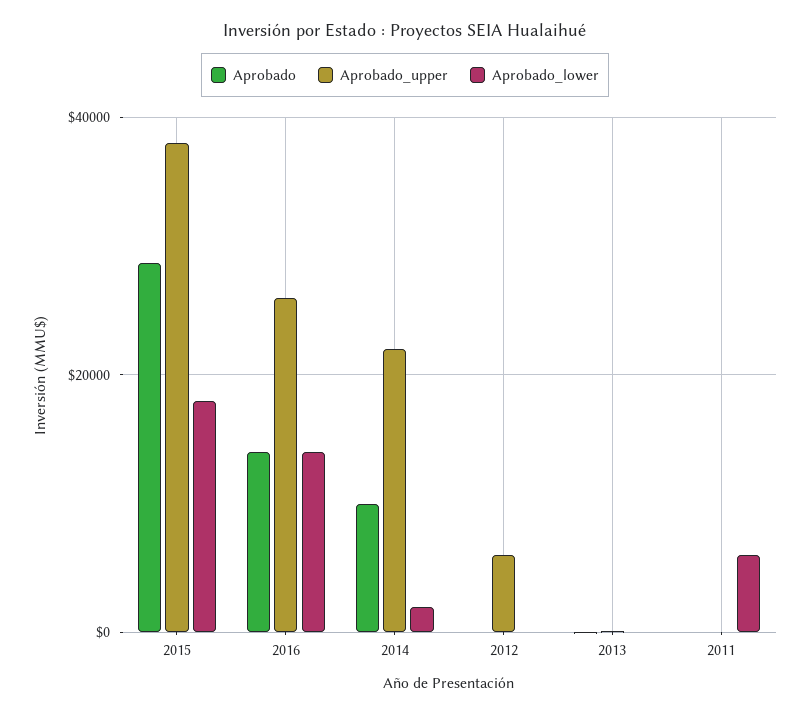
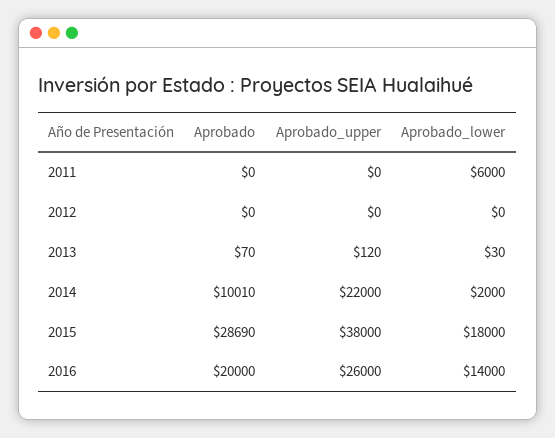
Aprobado, 2016: 14000 -> 20000
Aprobado_upper, 2012: 6000 -> 0

